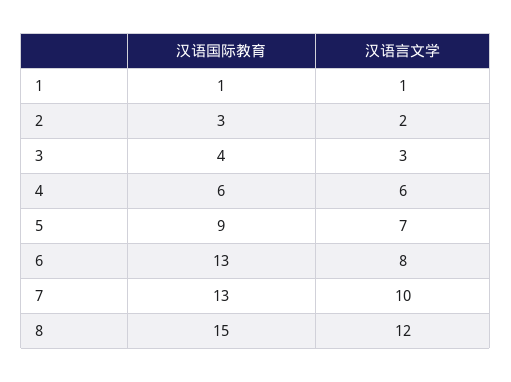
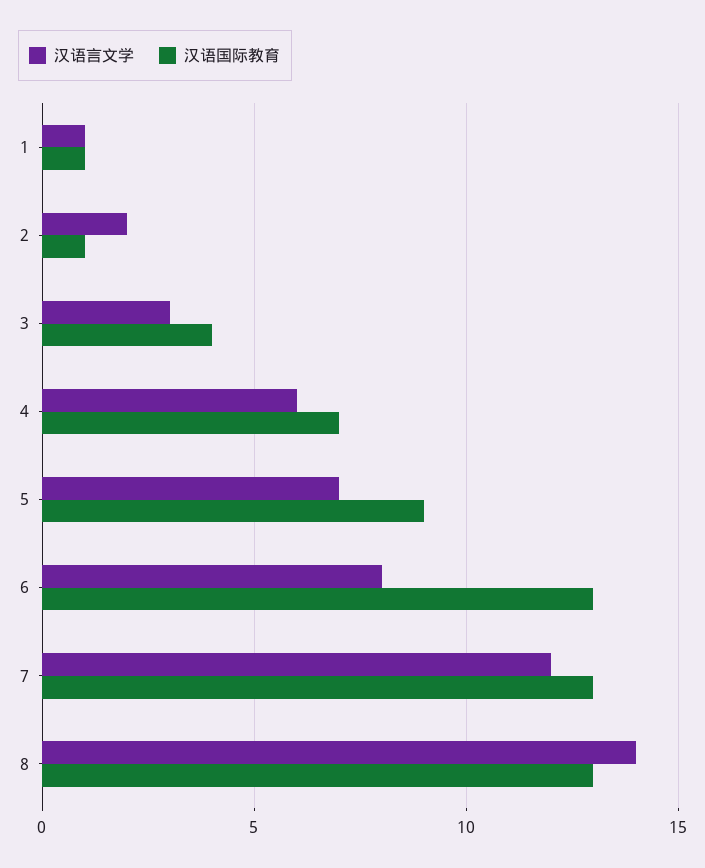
汉语国际教育, 2: 3 -> 1
汉语国际教育, 4: 6 -> 7
汉语言文学, 7: 10 -> 12
汉语国际教育, 8: 15 -> 13
汉语言文学, 8: 12 -> 14

